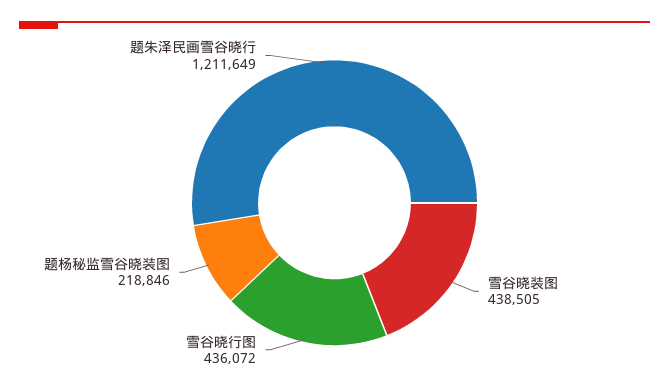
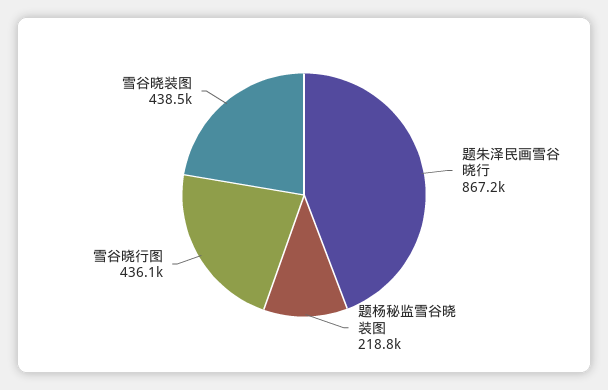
题朱泽民画雪谷晓行: 1211649 -> 867200

